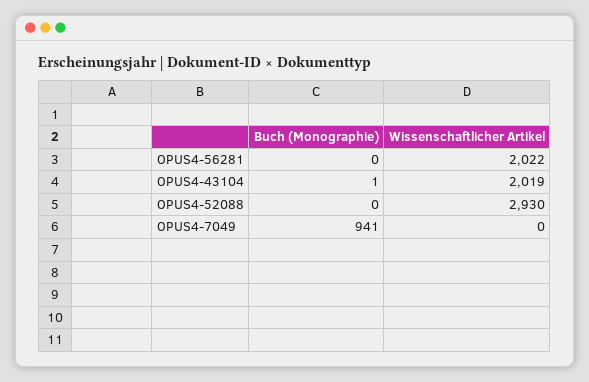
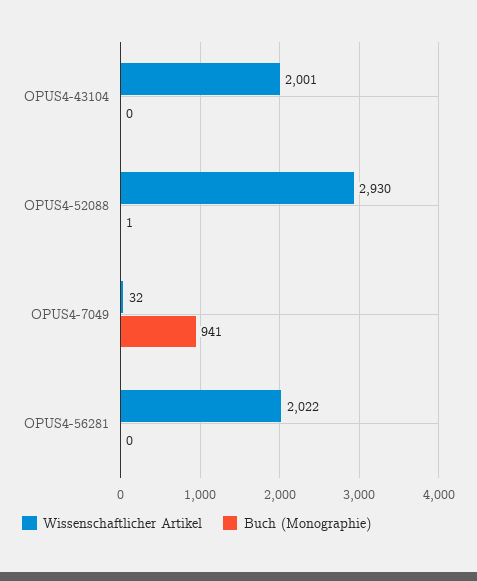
Buch (Monographie), OPUS4-43104: 1 -> 0
Wissenschaftlicher Artikel, OPUS4-43104: 2019 -> 2001
Buch (Monographie), OPUS4-52088: 0 -> 1
Wissenschaftlicher Artikel, OPUS4-7049: 0 -> 32

